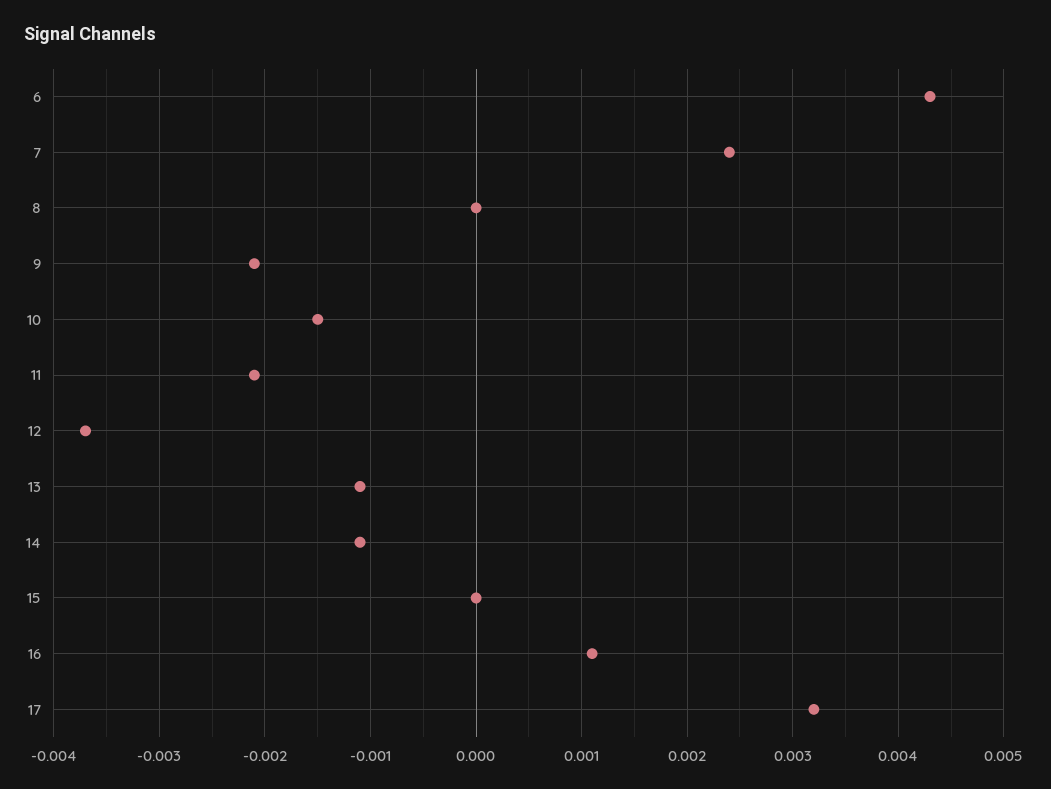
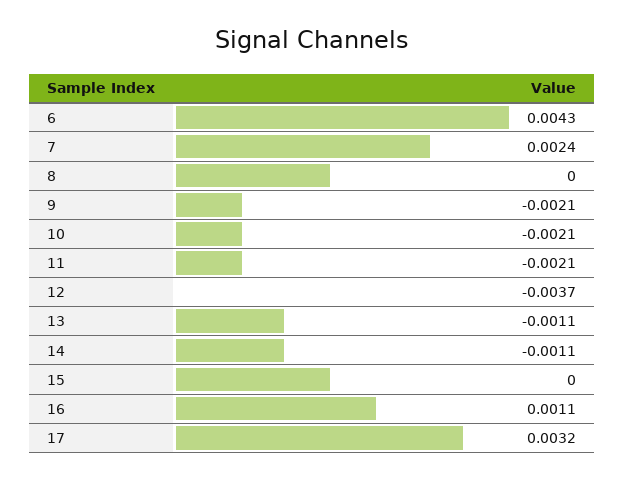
10: -0.0015 -> -0.0021

